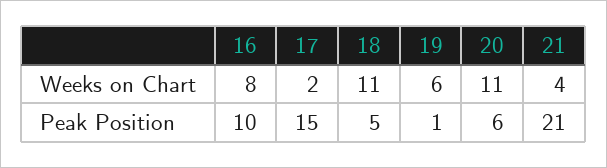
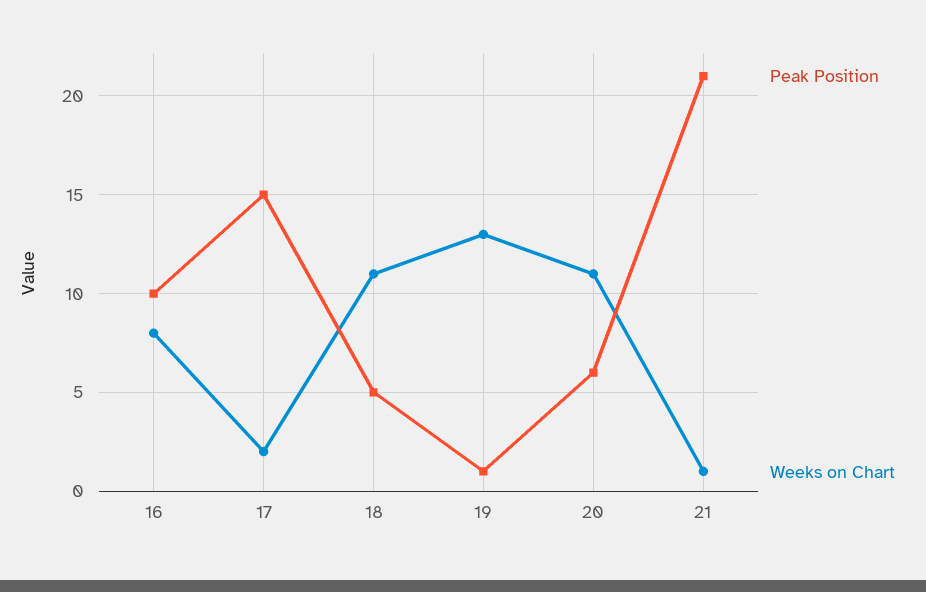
Weeks on Chart, 19: 6 -> 13
Weeks on Chart, 21: 4 -> 1

